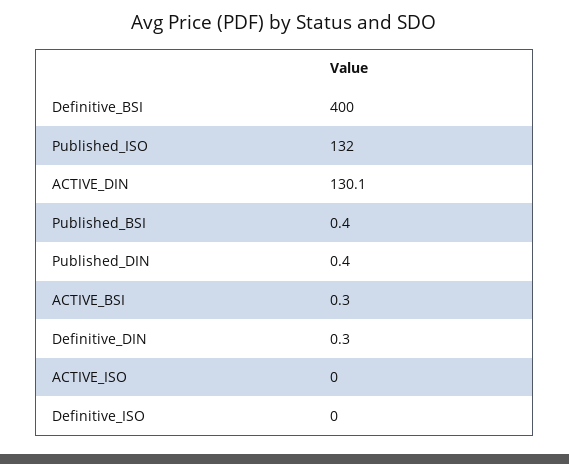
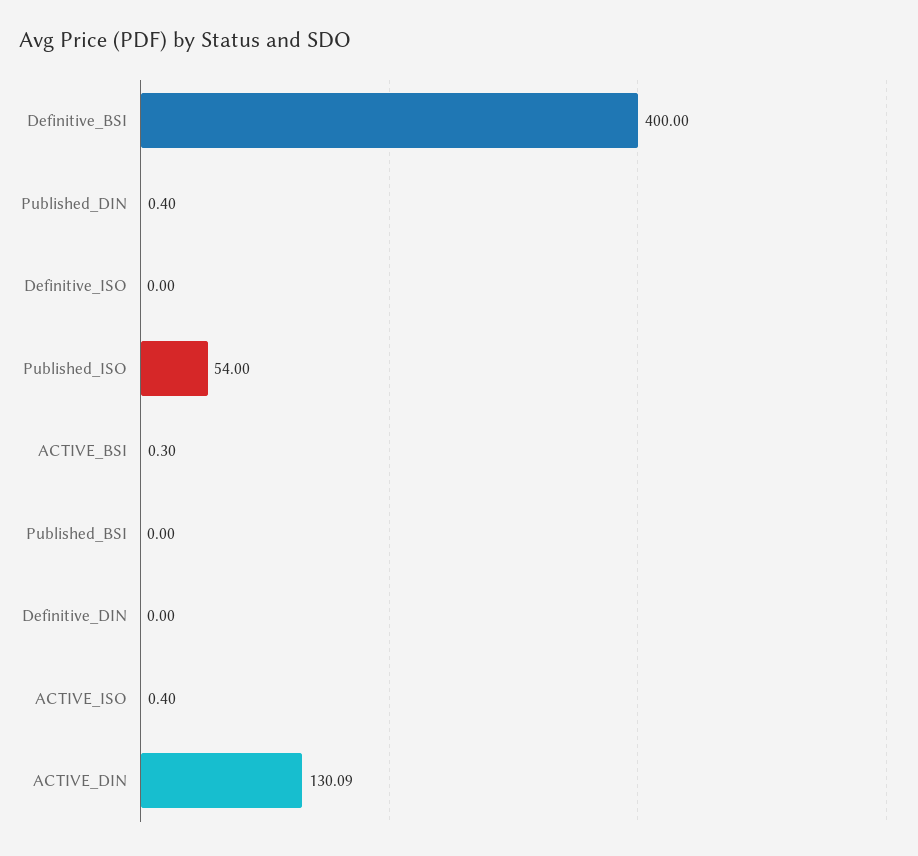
Published_ISO: 132 -> 54
Published_BSI: 0.4 -> 0
Definitive_DIN: 0.3 -> 0
ACTIVE_ISO: 0 -> 0.4

